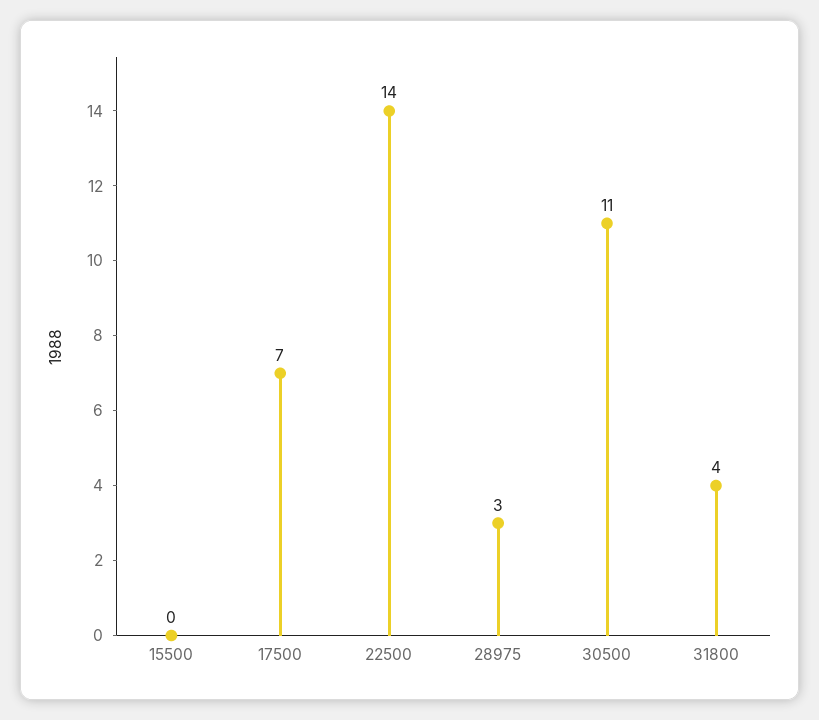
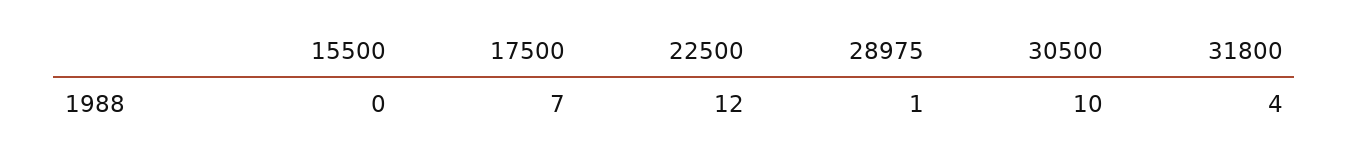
22500: 14 -> 12
28975: 3 -> 1
30500: 11 -> 10

